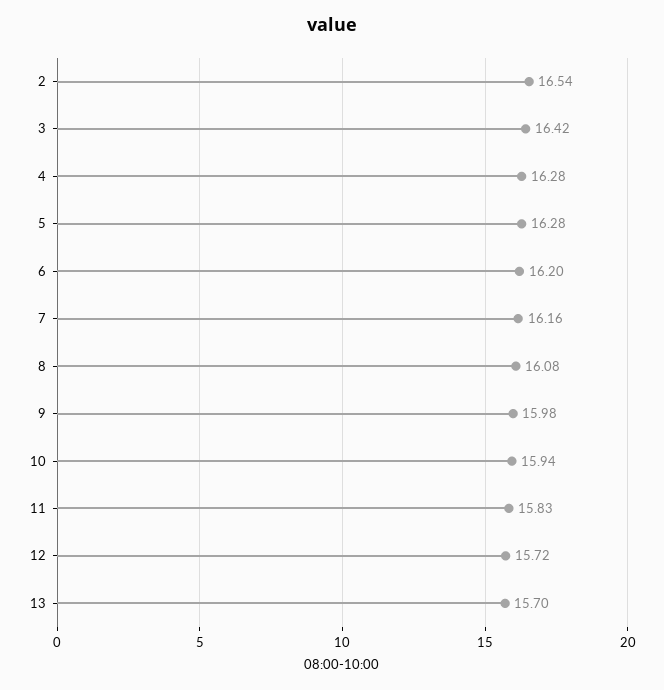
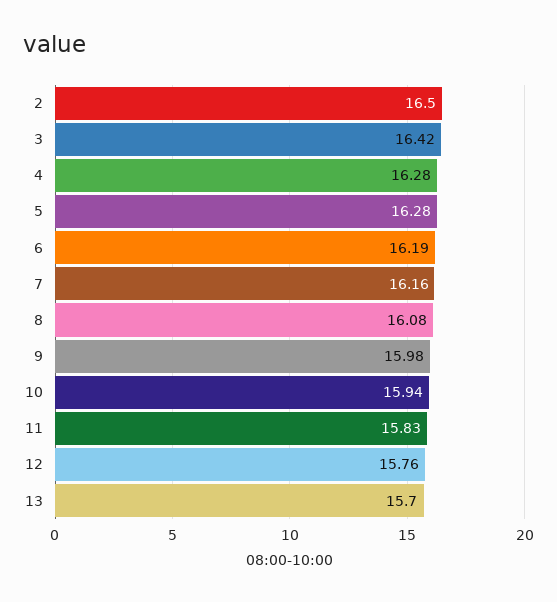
2: 16.54 -> 16.5
6: 16.2 -> 16.19
12: 15.72 -> 15.76

